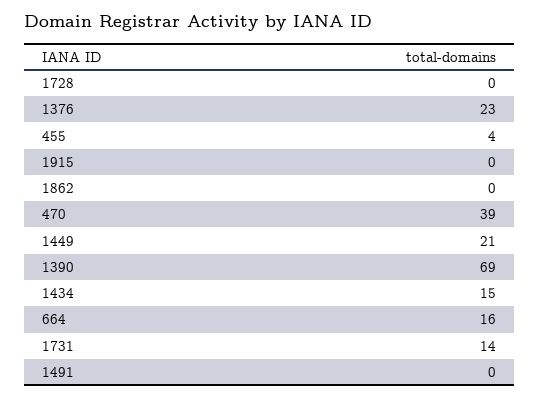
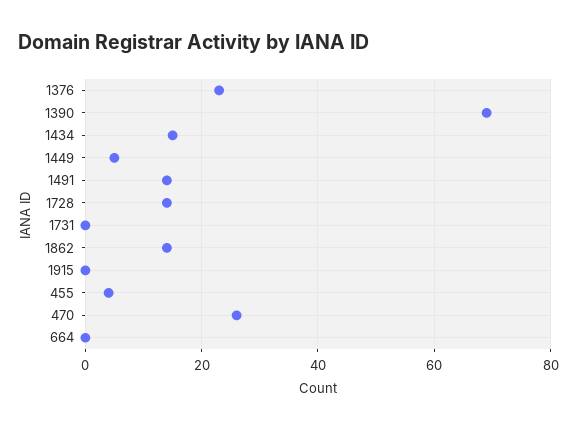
1728: 0 -> 15
1862: 0 -> 15
470: 39 -> 25
1449: 21 -> 5
664: 16 -> 0
1731: 14 -> 0
1491: 0 -> 15

